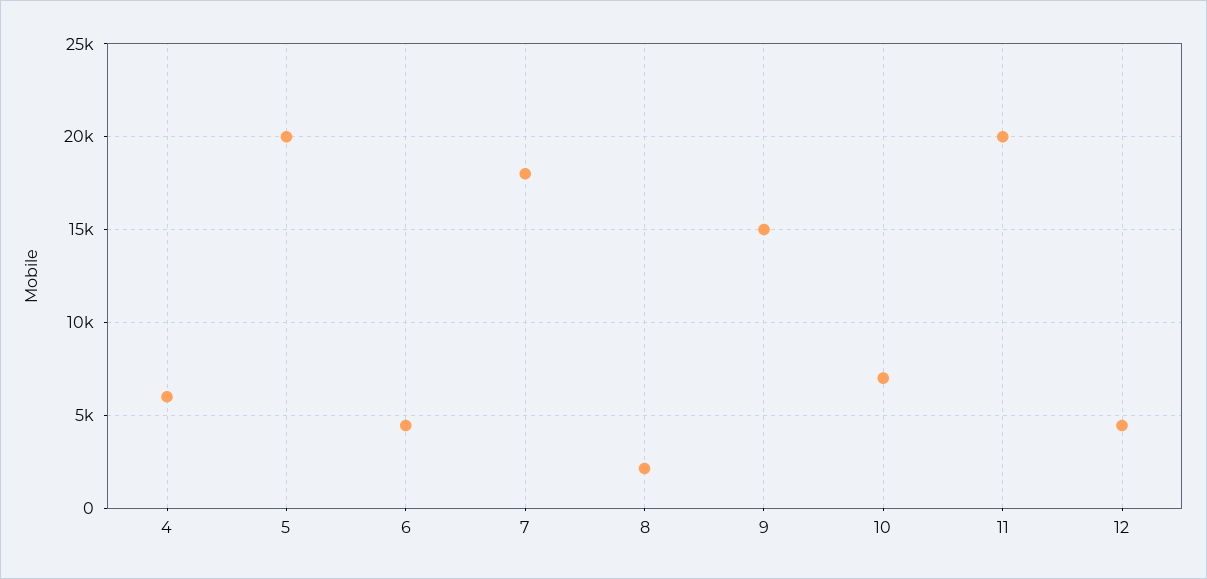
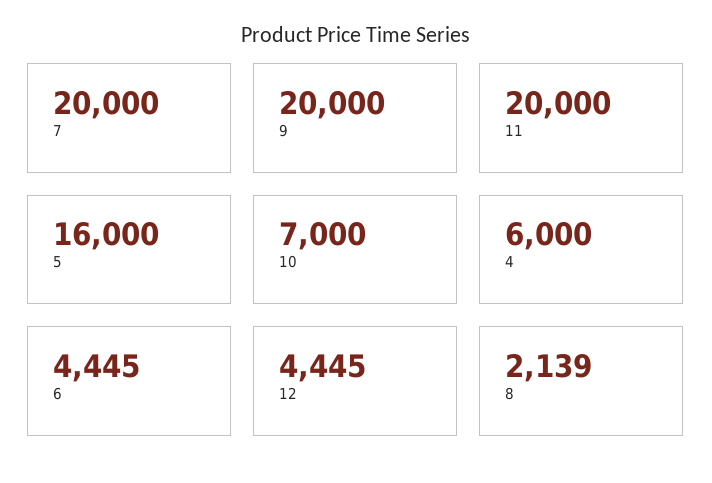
5: 20000 -> 16000
7: 18000 -> 20000
9: 15000 -> 20000

